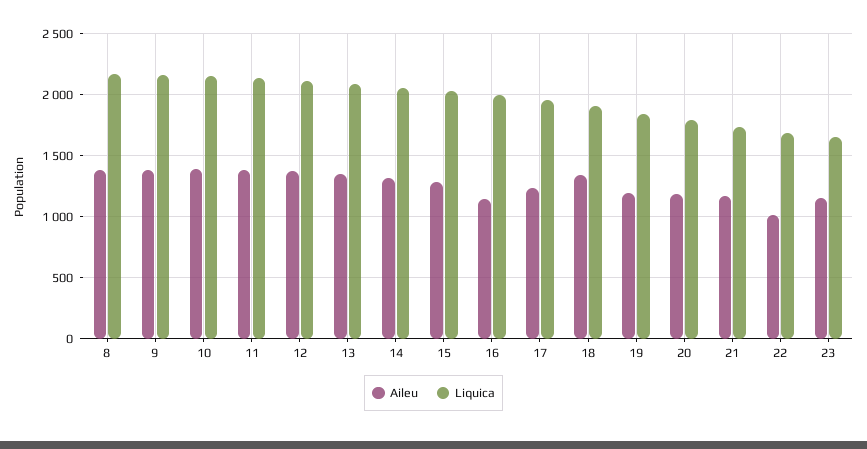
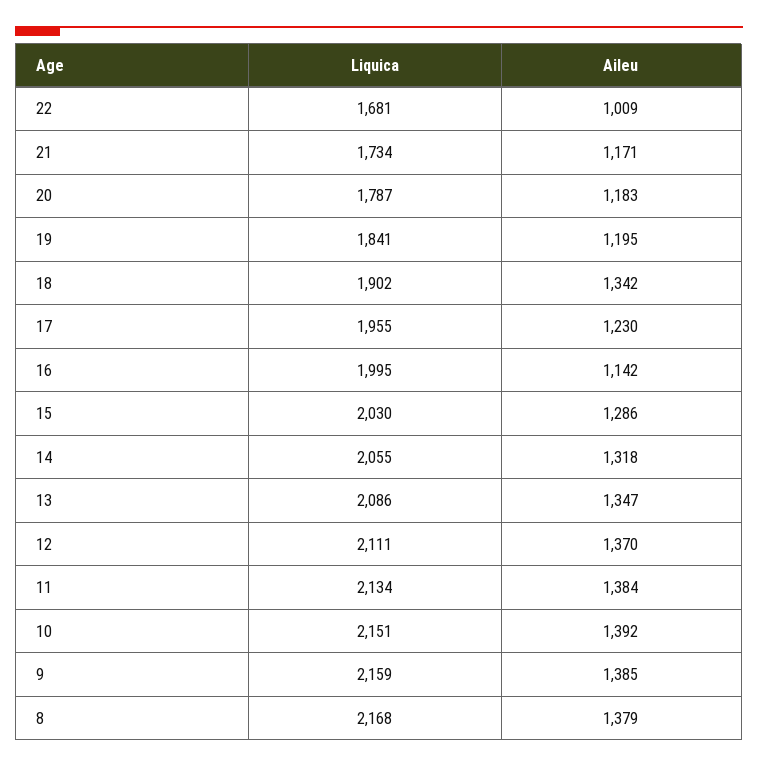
Aileu, 23: 1150 -> none
Liquica, 23: 1650 -> none

